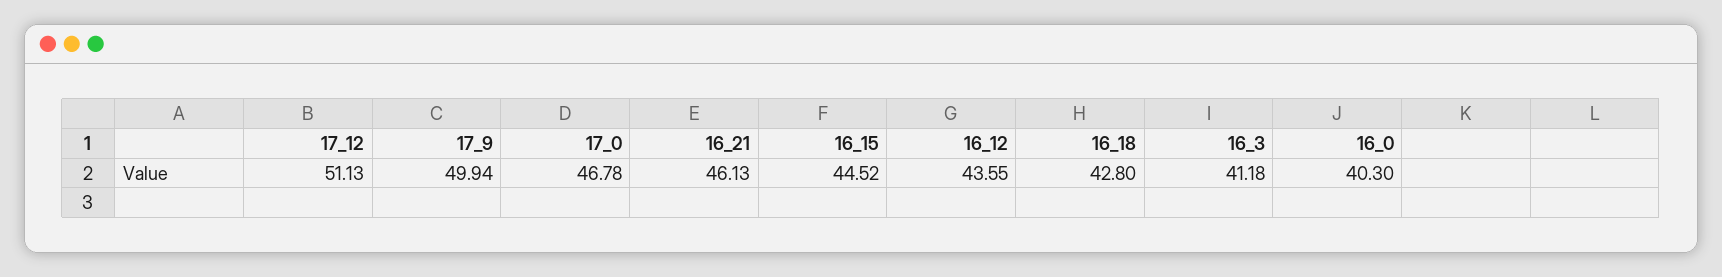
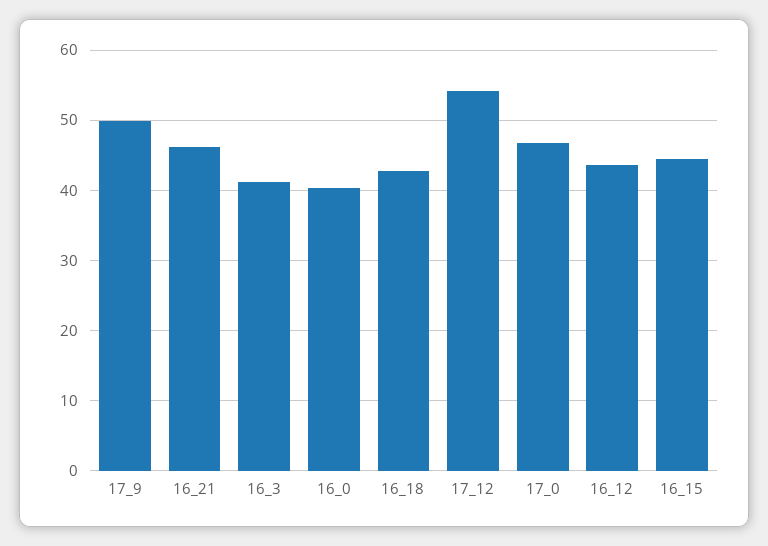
17_12: 51.13 -> 54

